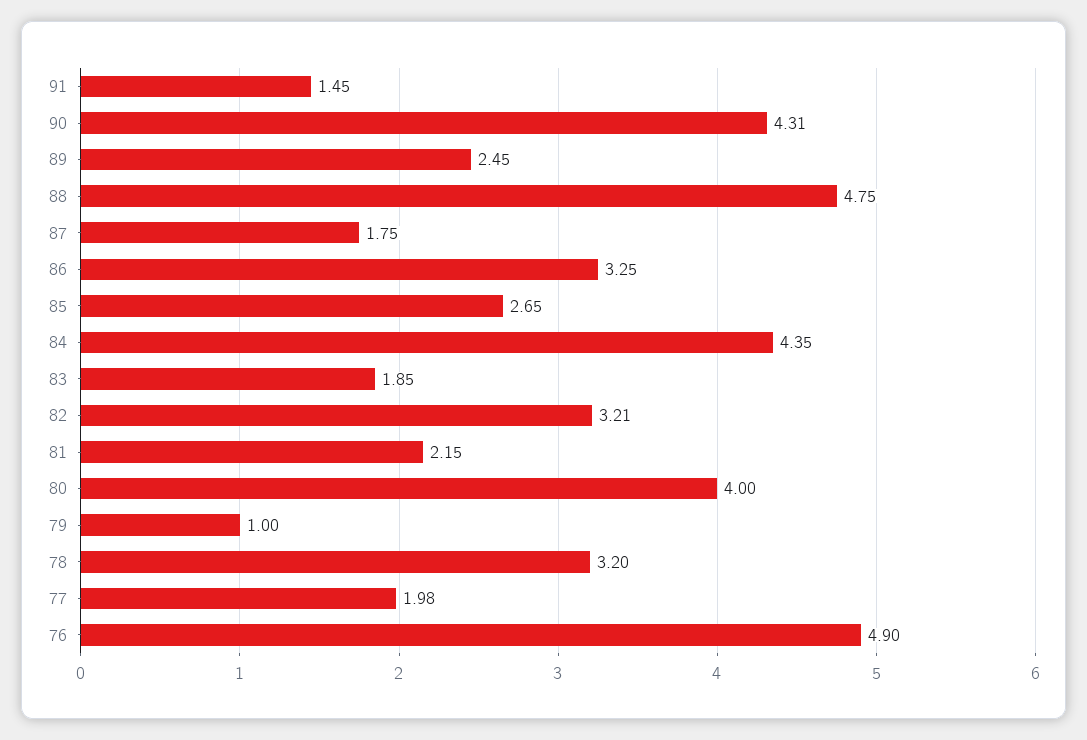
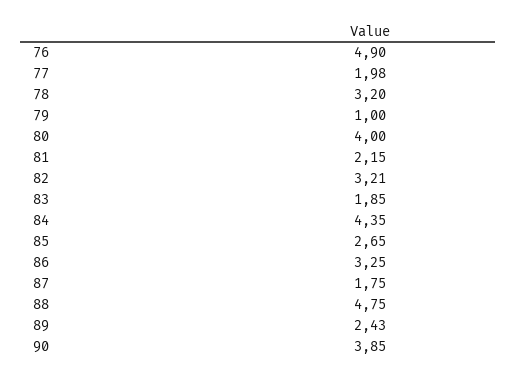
91: 1.45 -> none
90: 4.31 -> 3.85
89: 2.45 -> 2.43

